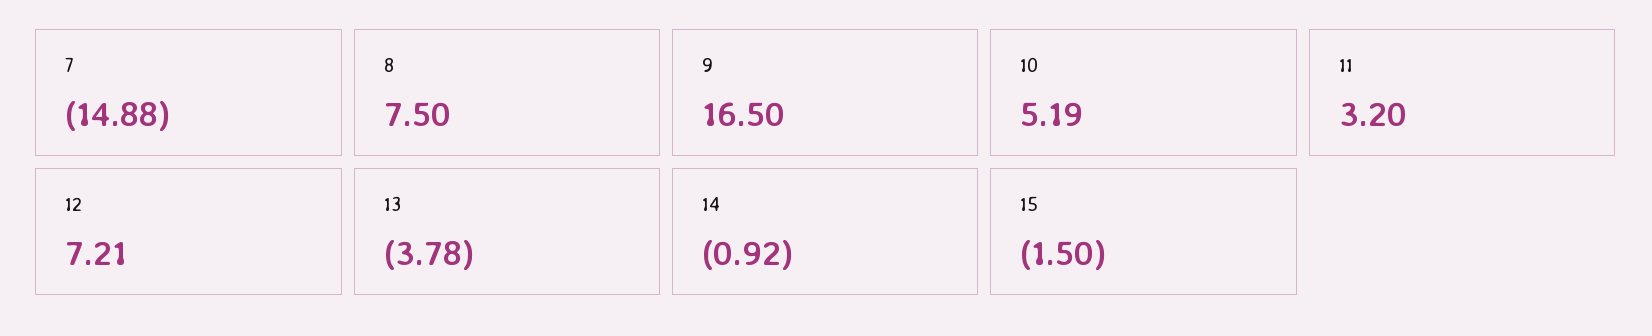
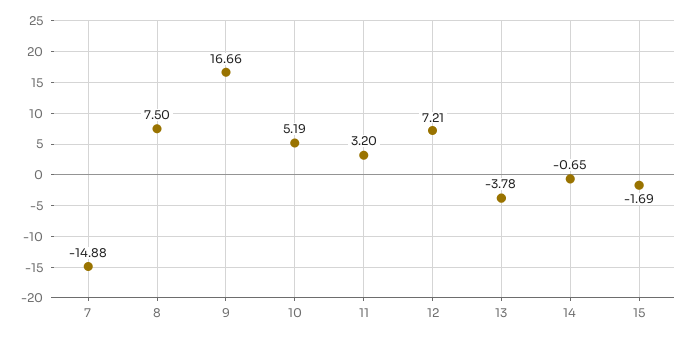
9: 16.5 -> 16.66
14: -0.92 -> -0.65
15: -1.5 -> -1.69

